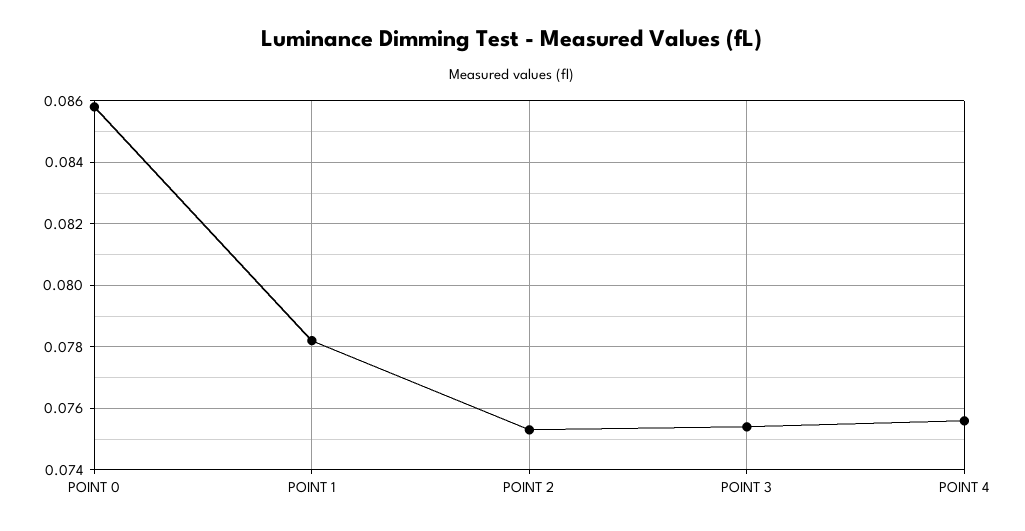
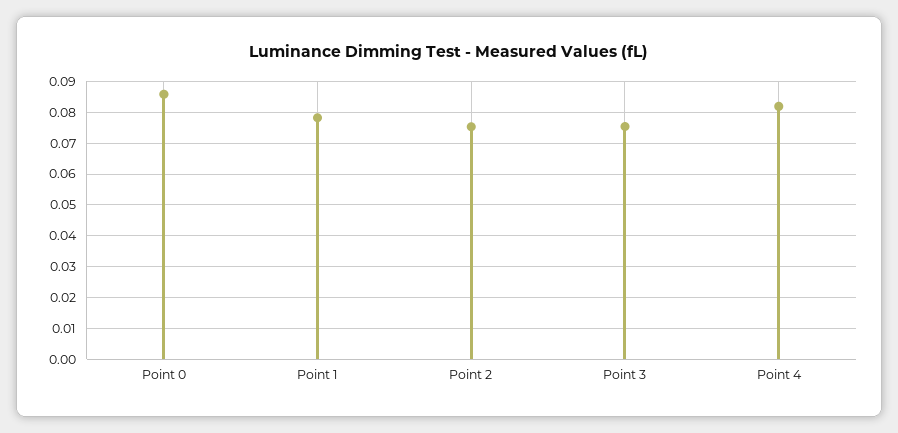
POINT 4: 0.0755 -> 0.082

